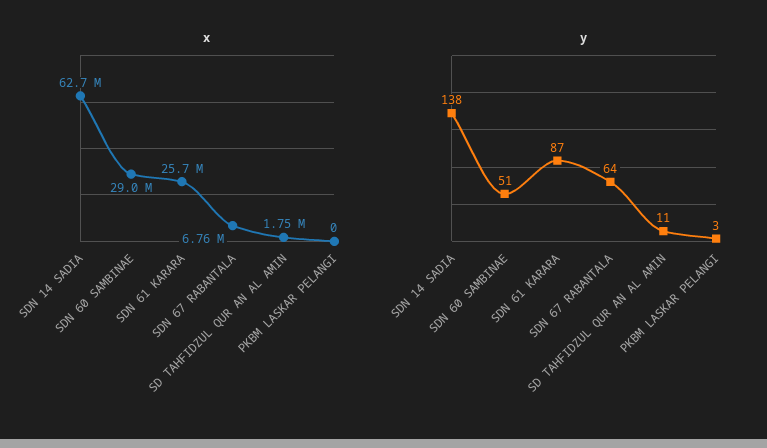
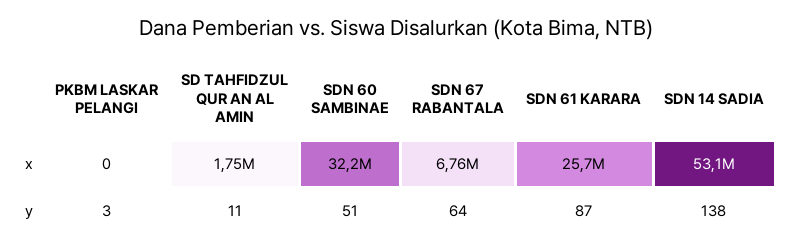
x, SDN 14 SADIA: 62700000 -> 53100000
x, SDN 60 SAMBINAE: 29000000 -> 32200000

